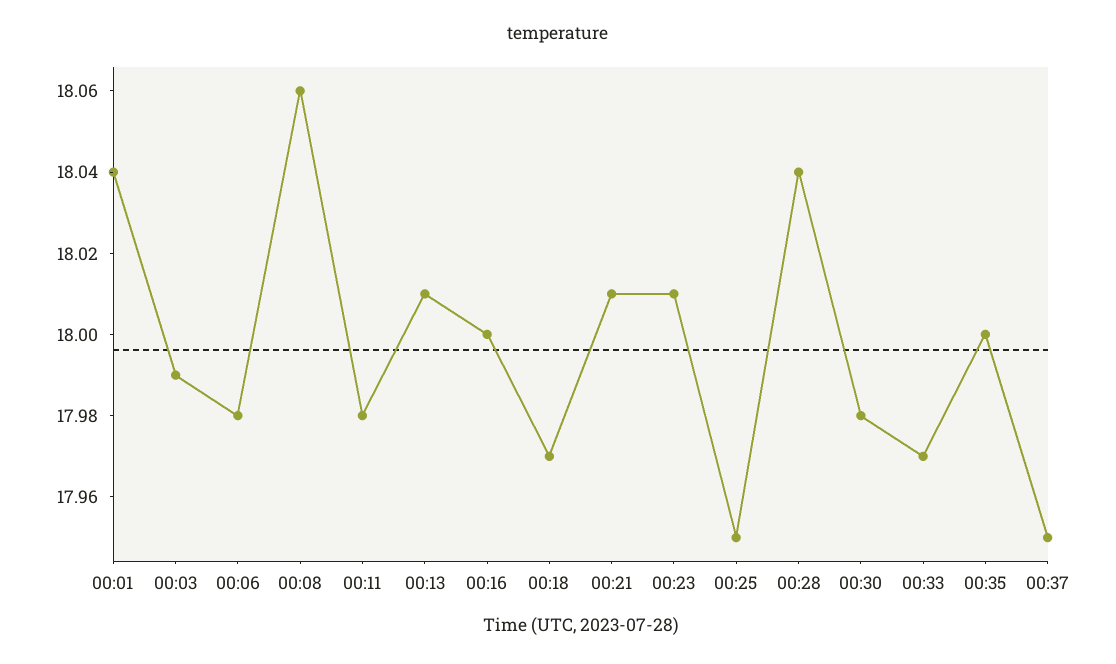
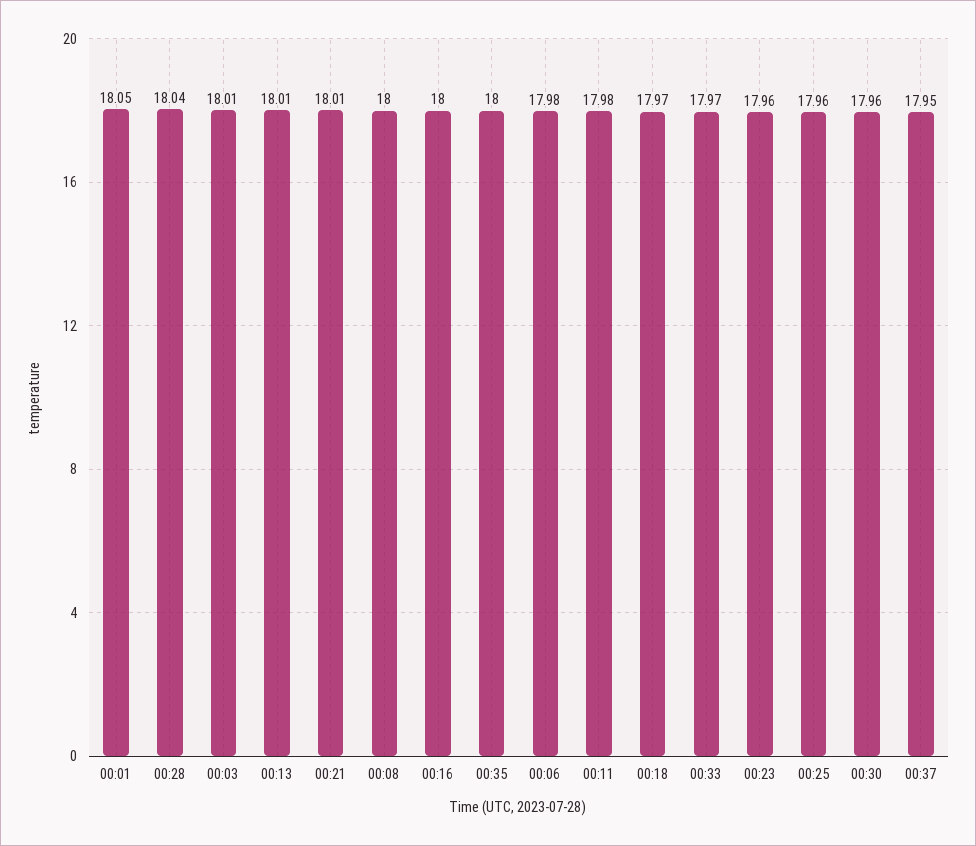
00:01: 18.04 -> 18.05
00:03: 17.99 -> 18.01
00:08: 18.06 -> 18
00:23: 18.01 -> 17.96
00:25: 17.95 -> 17.96
00:30: 17.98 -> 17.96

